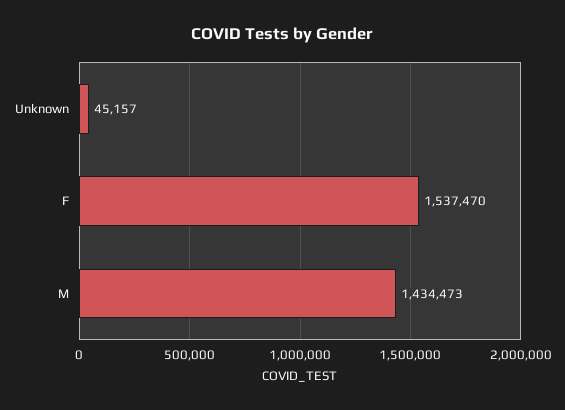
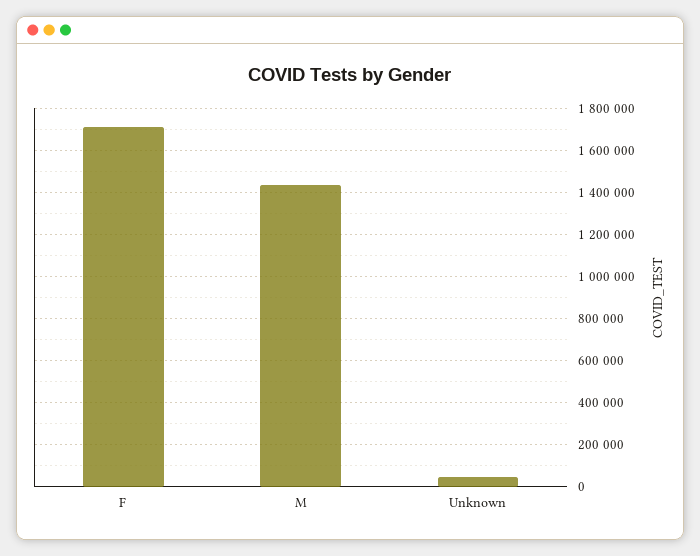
F: 1537470 -> 1700000

